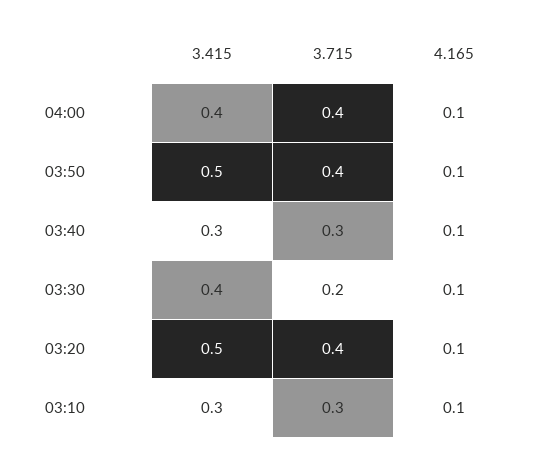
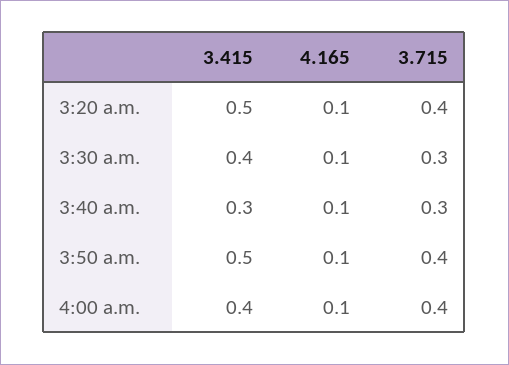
3.715, 03:30: 0.2 -> 0.3
3.415, 03:10: 0.3 -> none
3.715, 03:10: 0.3 -> none
4.165, 03:10: 0.1 -> none

